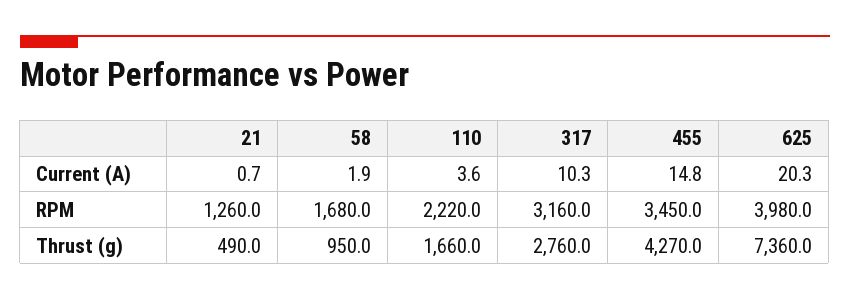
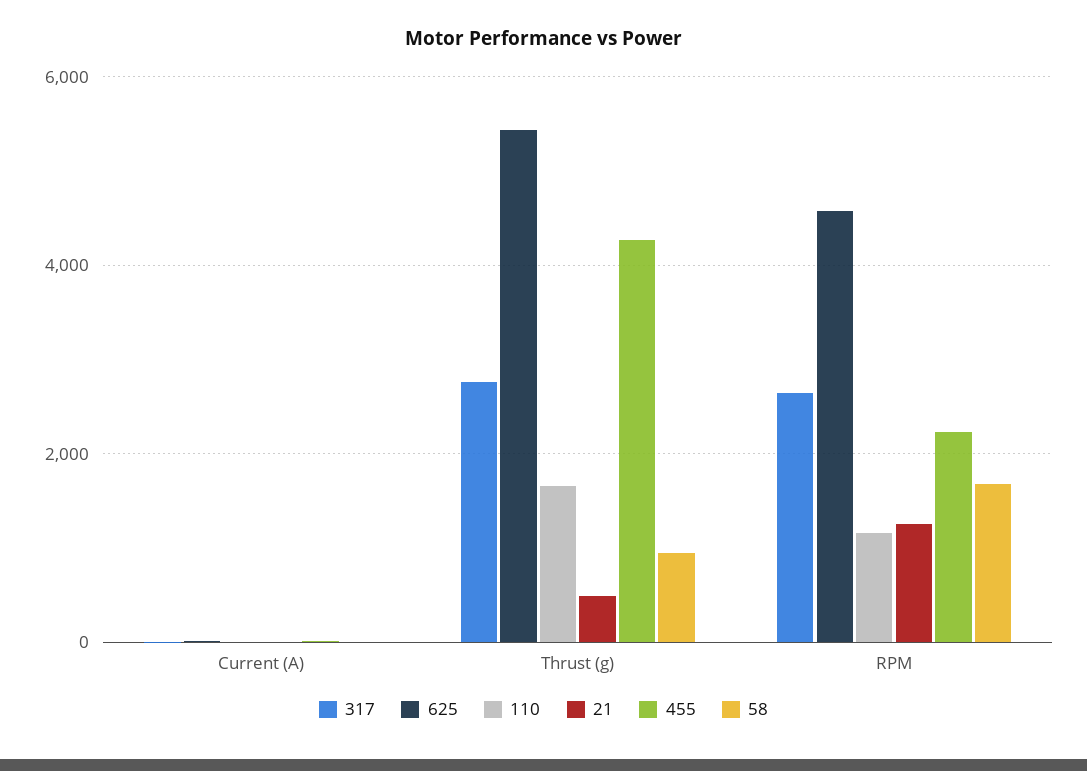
110, RPM: 2220 -> 1200
317, RPM: 3160 -> 2600
455, RPM: 3450 -> 2200
625, RPM: 3980 -> 4600
625, Thrust (g): 7360 -> 5400

